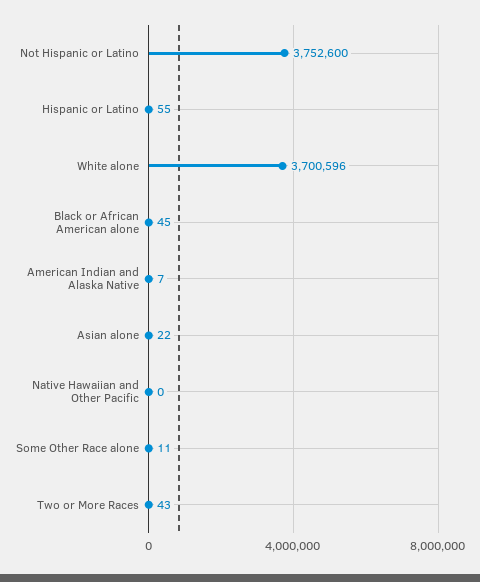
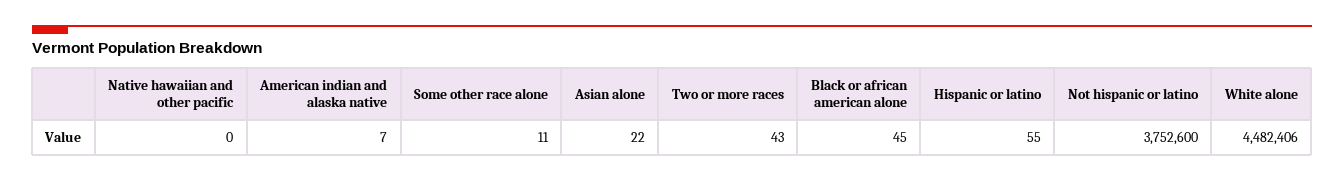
White alone: 3700596 -> 4482406

